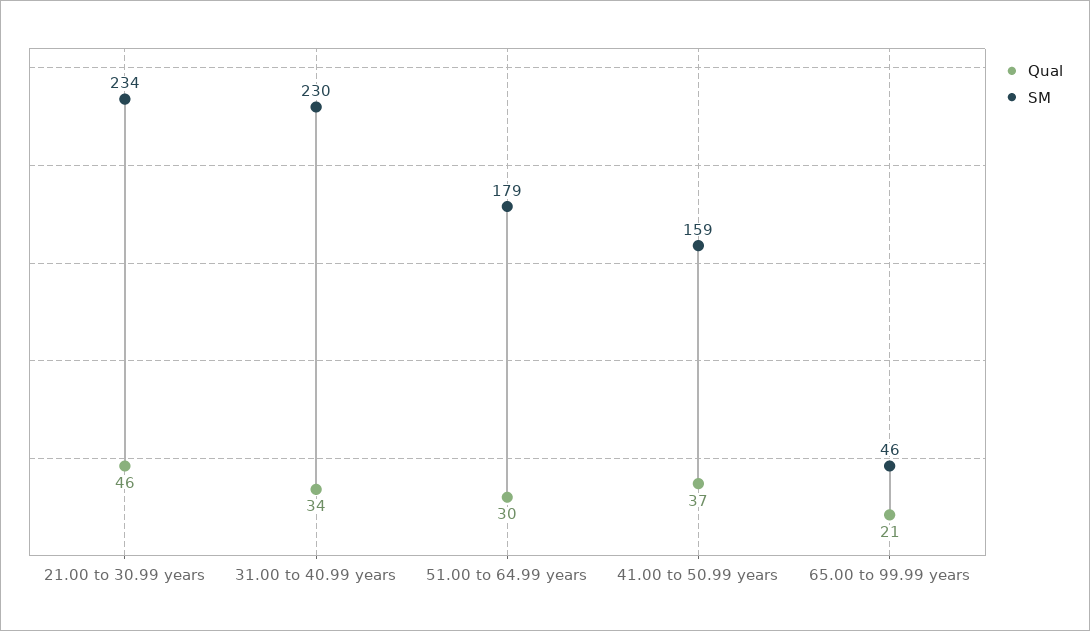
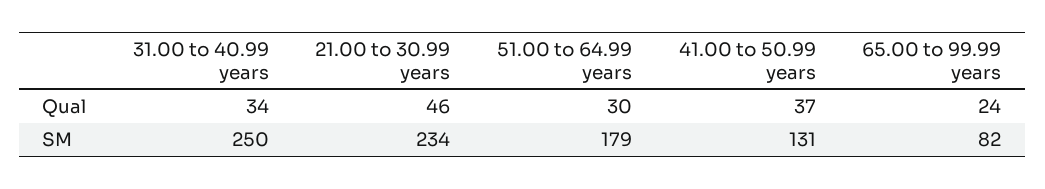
SM, 31.00 to 40.99 years: 230 -> 250
SM, 41.00 to 50.99 years: 159 -> 131
Qual, 65.00 to 99.99 years: 21 -> 24
SM, 65.00 to 99.99 years: 46 -> 82

